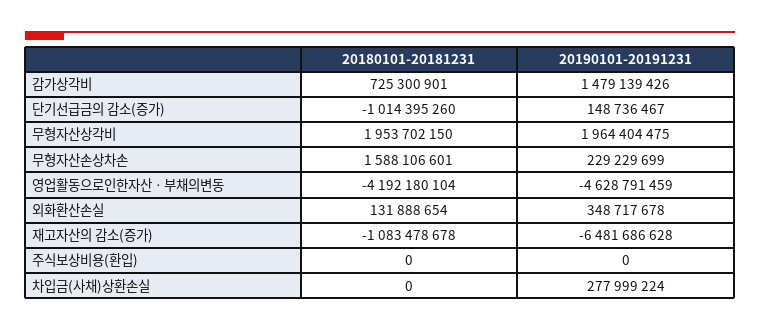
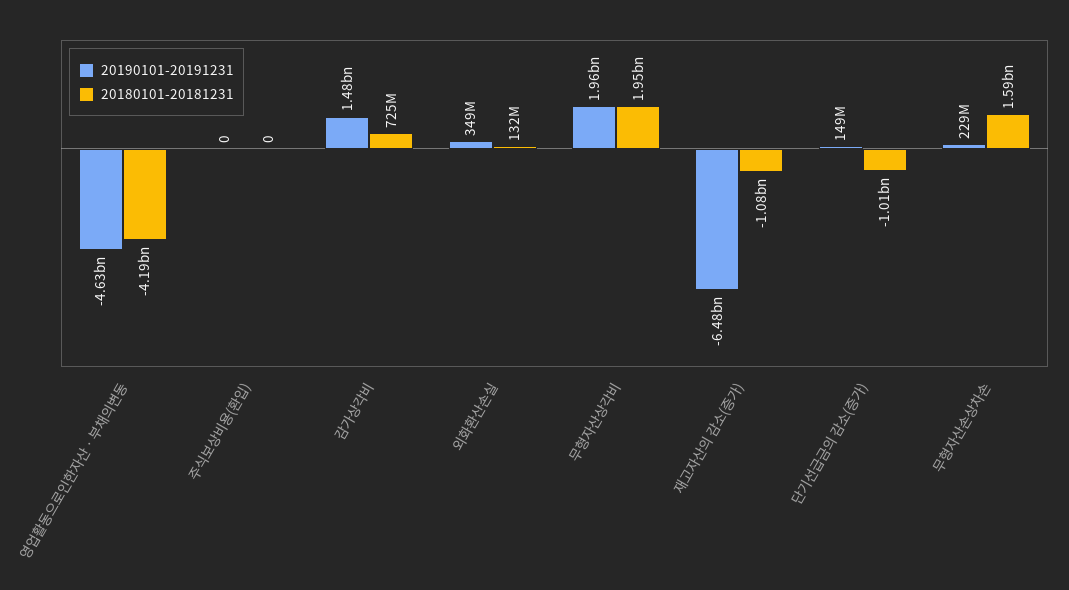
20180101-20181231, 차입금(사채)상환손실: 0 -> none
20190101-20191231, 차입금(사채)상환손실: 277999224 -> none

